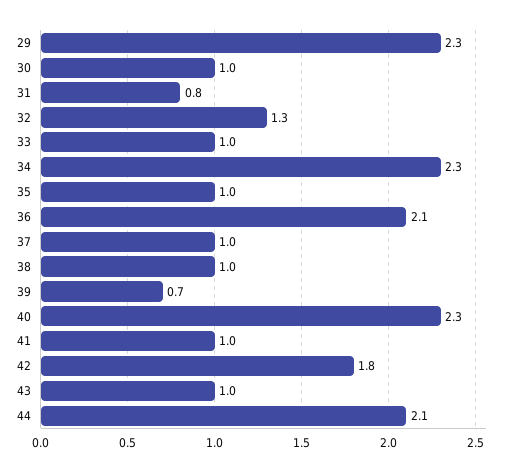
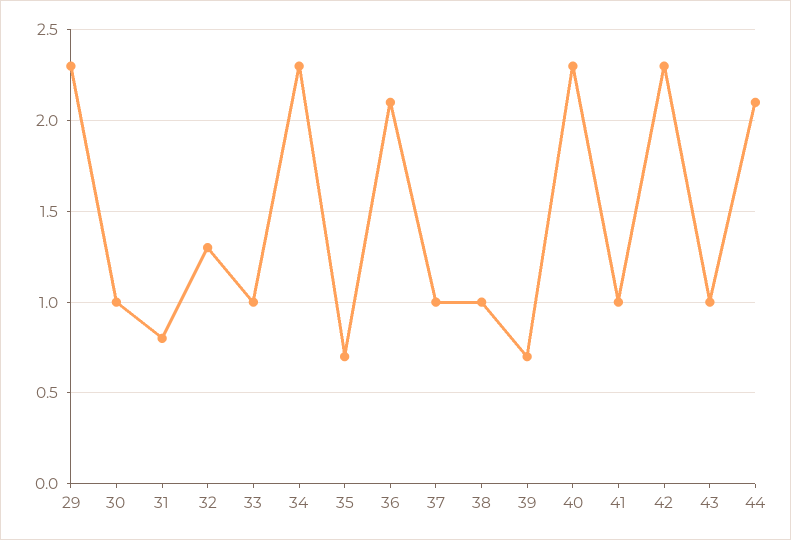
35: 1 -> 0.7
42: 1.8 -> 2.3

